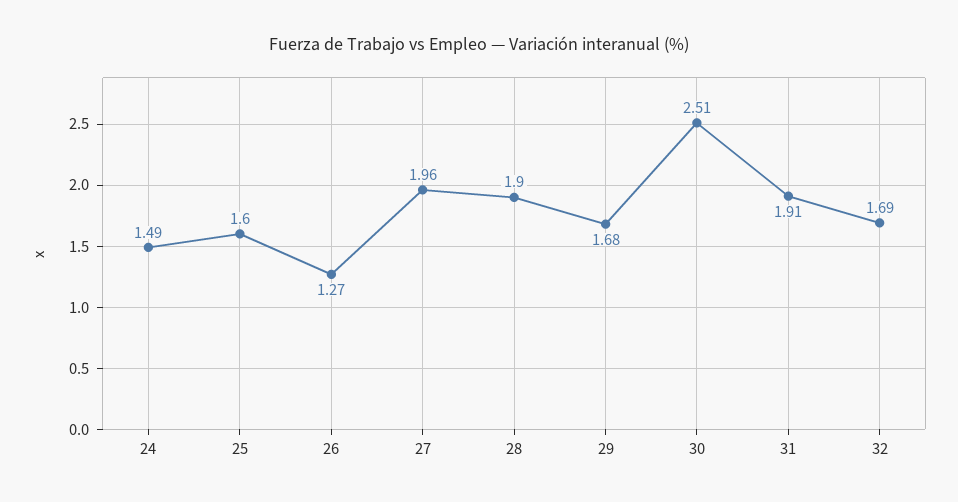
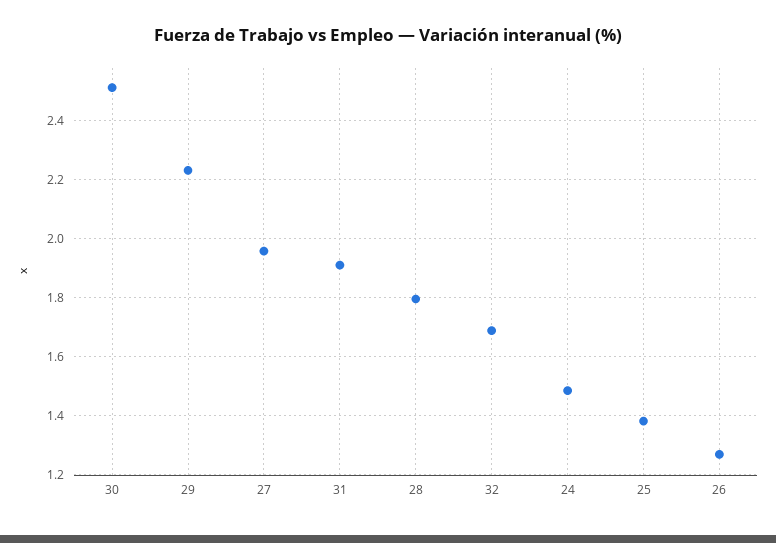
25: 1.6 -> 1.375
28: 1.9 -> 1.8
29: 1.68 -> 2.225

